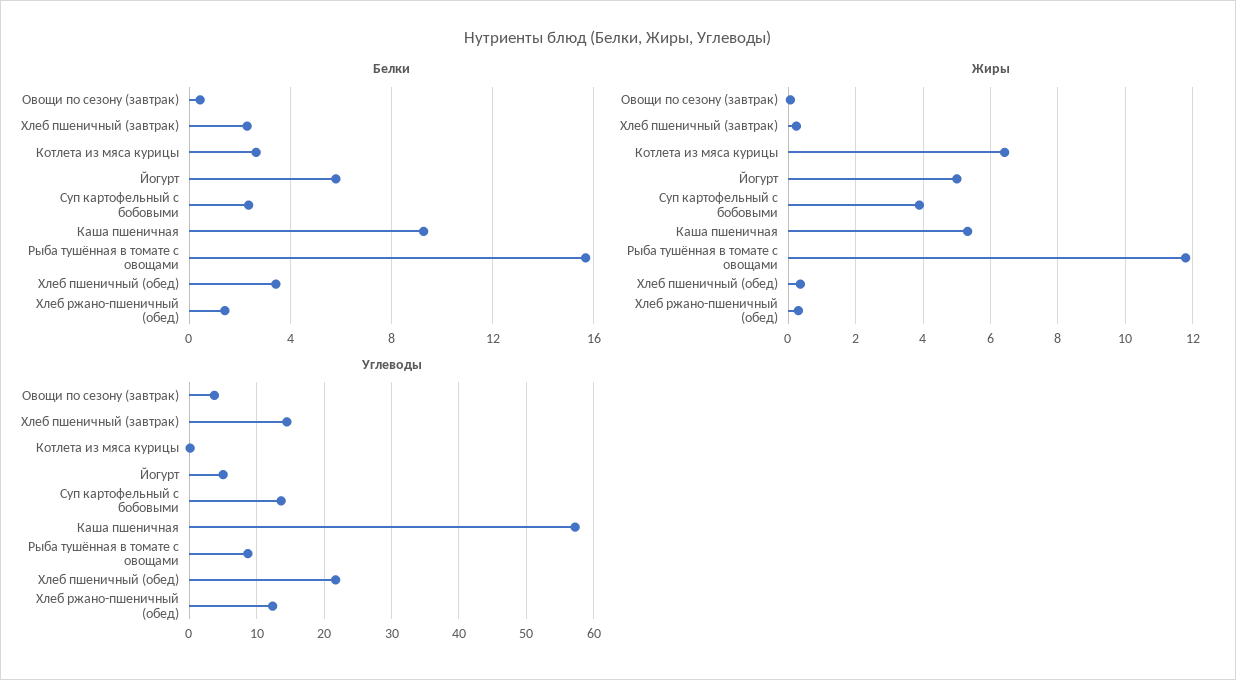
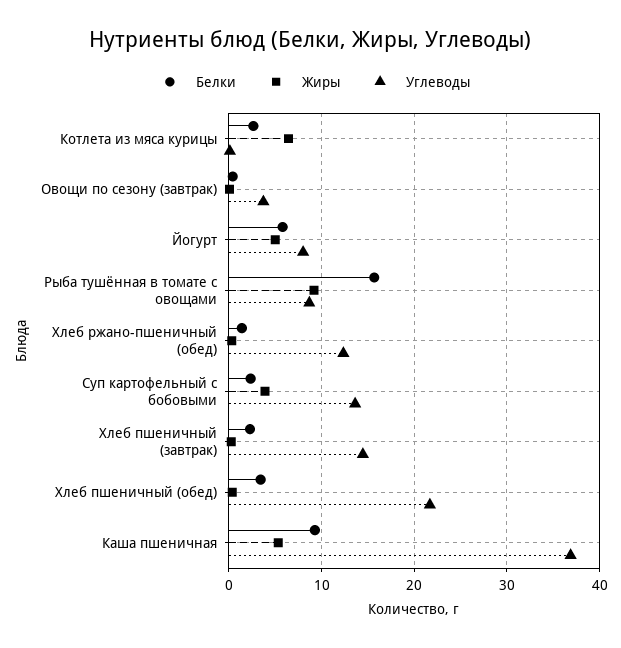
Жиры, Рыба тушённая в томате с овощами: 11.8 -> 9
Углеводы, Йогурт: 5 -> 8
Углеводы, Каша пшеничная: 57 -> 37

